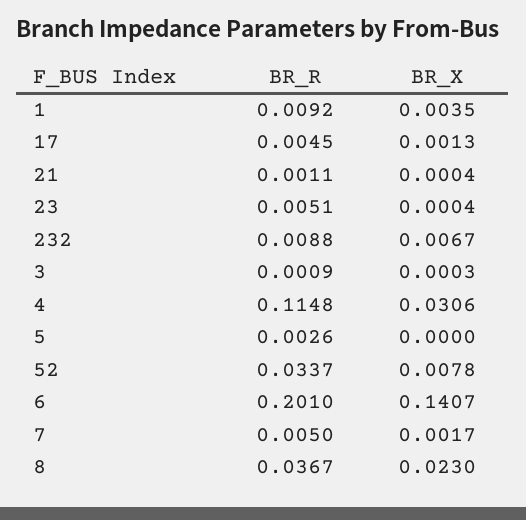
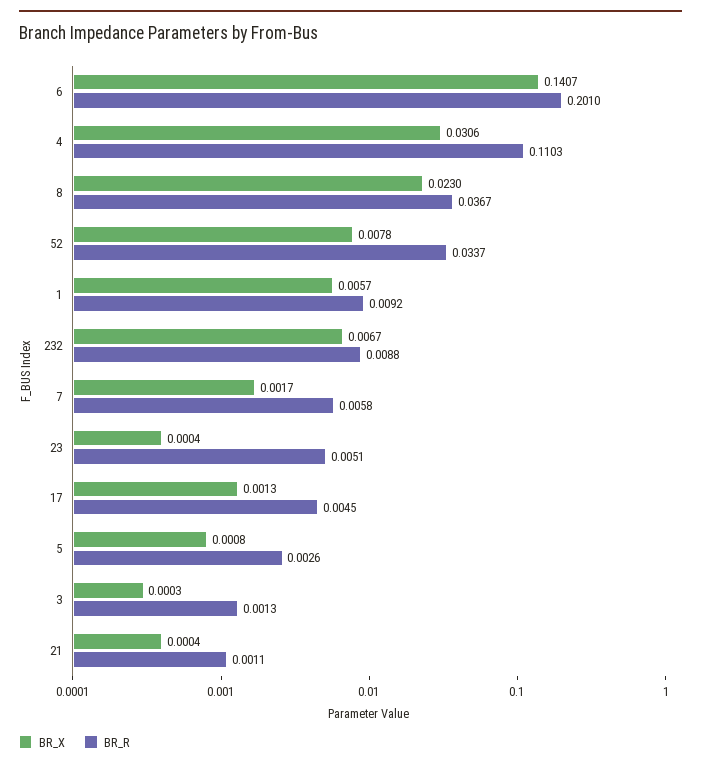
BR_X, 1: 0.0035 -> 0.0057
BR_R, 3: 0.0009 -> 0.0013
BR_R, 4: 0.1148 -> 0.1103
BR_X, 5: 0 -> 0.0008
BR_R, 7: 0.005 -> 0.0058

